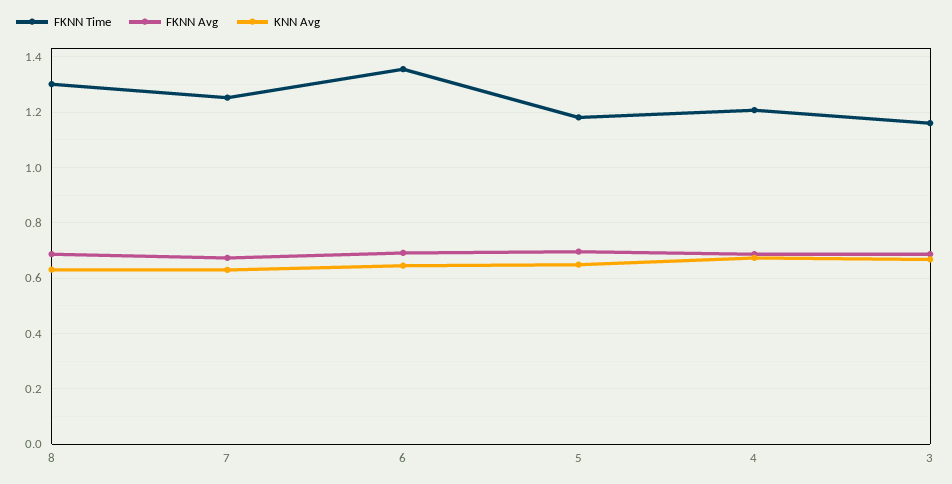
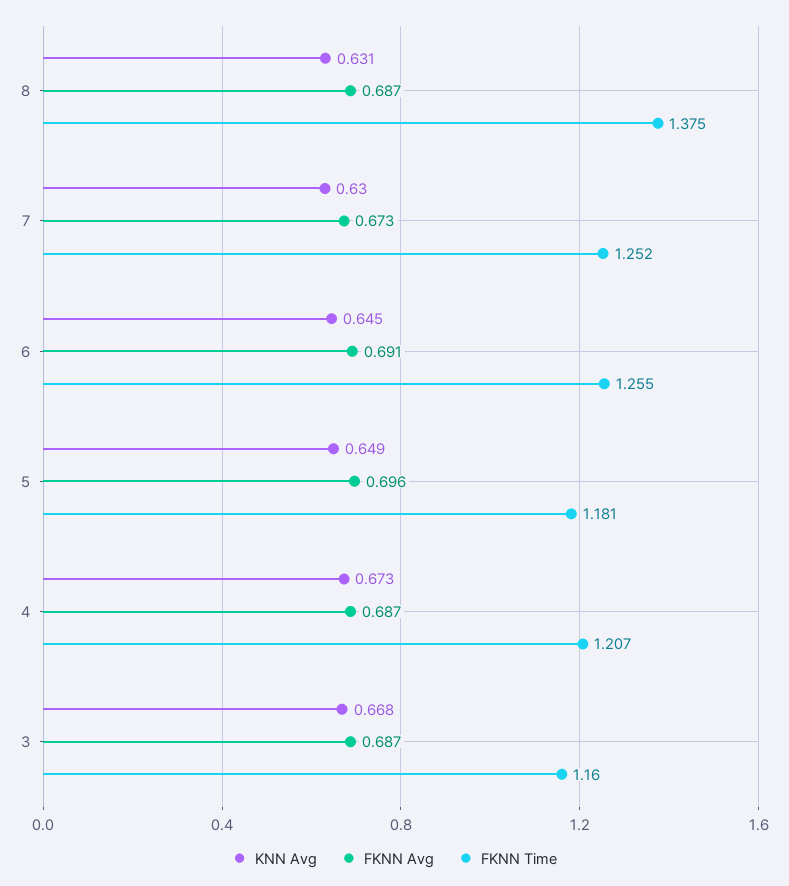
FKNN Time, 8: 1.3 -> 1.375
FKNN Time, 6: 1.35 -> 1.255

